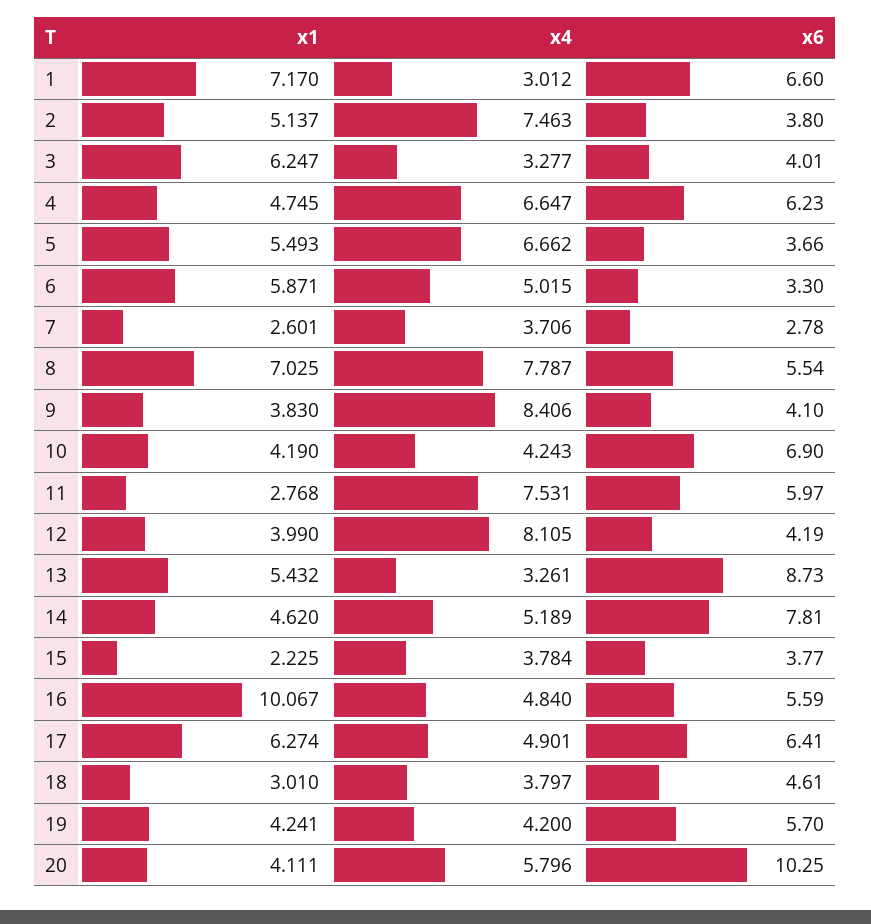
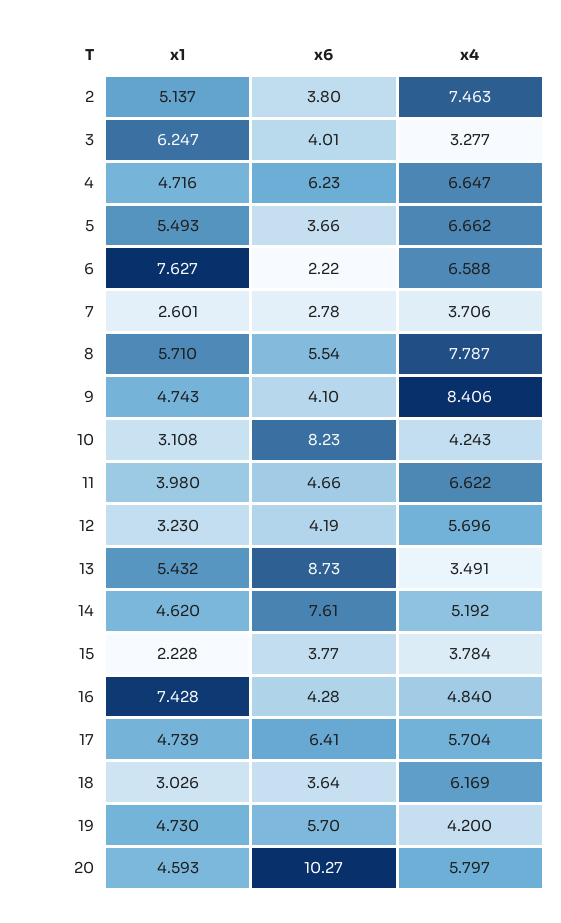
x1, 1: 7.17 -> none
x4, 1: 3.012 -> none
x6, 1: 6.6 -> none
x1, 4: 4.745 -> 4.716
x1, 6: 5.871 -> 7.627
x4, 6: 5.015 -> 6.588
x6, 6: 3.3 -> 2.22
x1, 8: 7.025 -> 5.71
x1, 9: 3.83 -> 4.743
x1, 10: 4.19 -> 3.108
x6, 10: 6.9 -> 8.23
x1, 11: 2.768 -> 3.98
x4, 11: 7.531 -> 6.622
x6, 11: 5.97 -> 4.66
x1, 12: 3.99 -> 3.23
x4, 12: 8.105 -> 5.696
x4, 13: 3.261 -> 3.491
x4, 14: 5.189 -> 5.192
x6, 14: 7.81 -> 7.61
x1, 15: 2.225 -> 2.228
x1, 16: 10.067 -> 7.428
x6, 16: 5.59 -> 4.28
x1, 17: 6.274 -> 4.739
x4, 17: 4.901 -> 5.704
x1, 18: 3.01 -> 3.026
x4, 18: 3.797 -> 6.169
x6, 18: 4.61 -> 3.64
x1, 19: 4.241 -> 4.73
x1, 20: 4.111 -> 4.593
x4, 20: 5.796 -> 5.797
x6, 20: 10.25 -> 10.27

